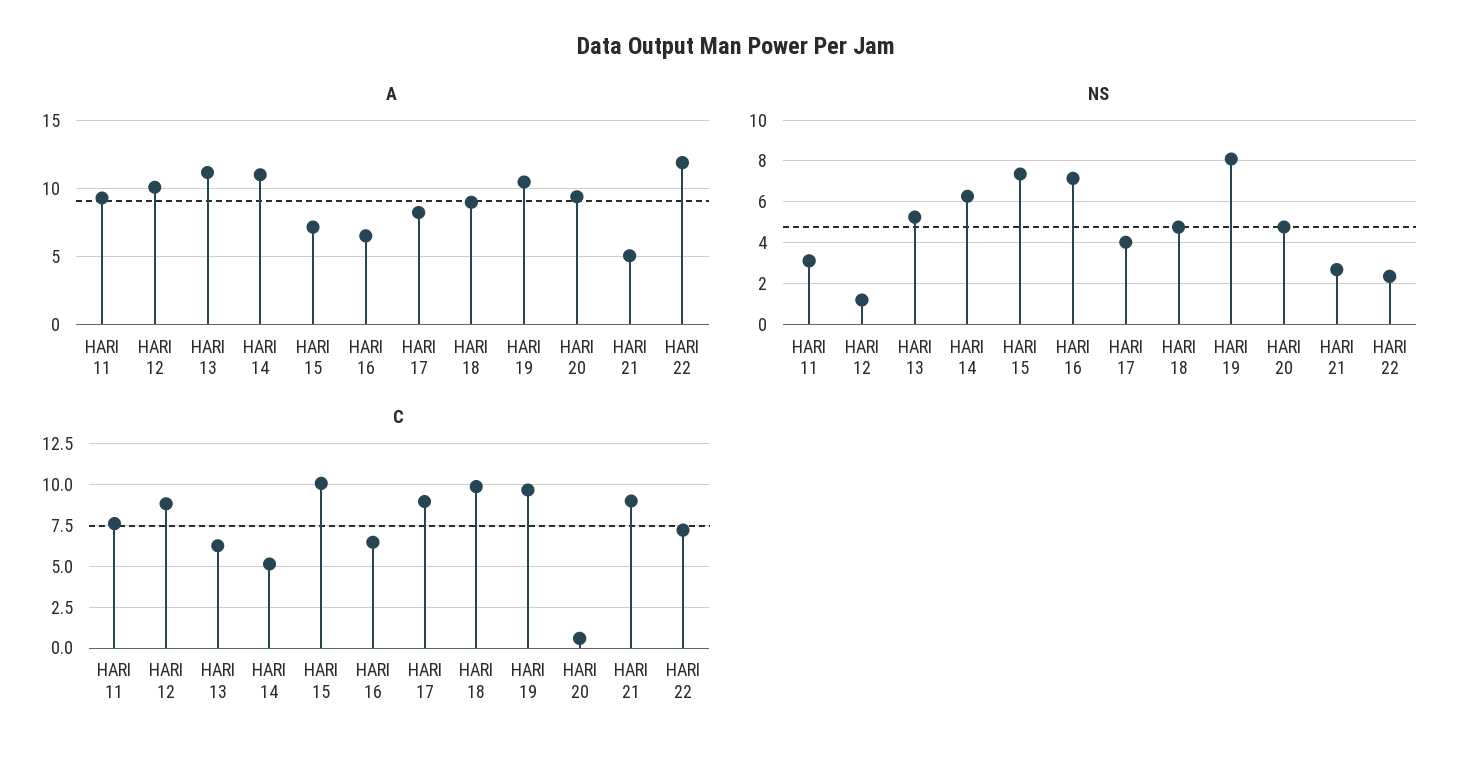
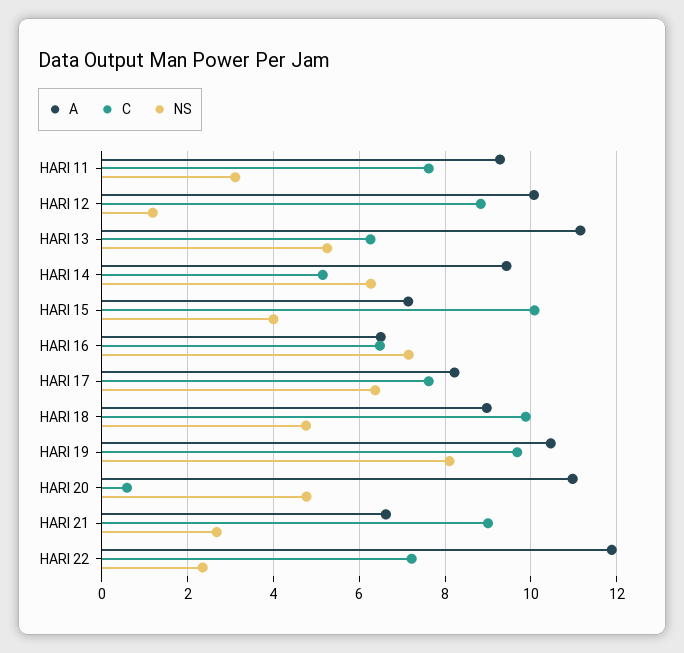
A, HARI 14: 11 -> 9.4
A, HARI 20: 9.5 -> 11
A, HARI 21: 5 -> 6.6
NS, HARI 15: 7.5 -> 4
NS, HARI 17: 4 -> 6.4
C, HARI 17: 9 -> 7.6

